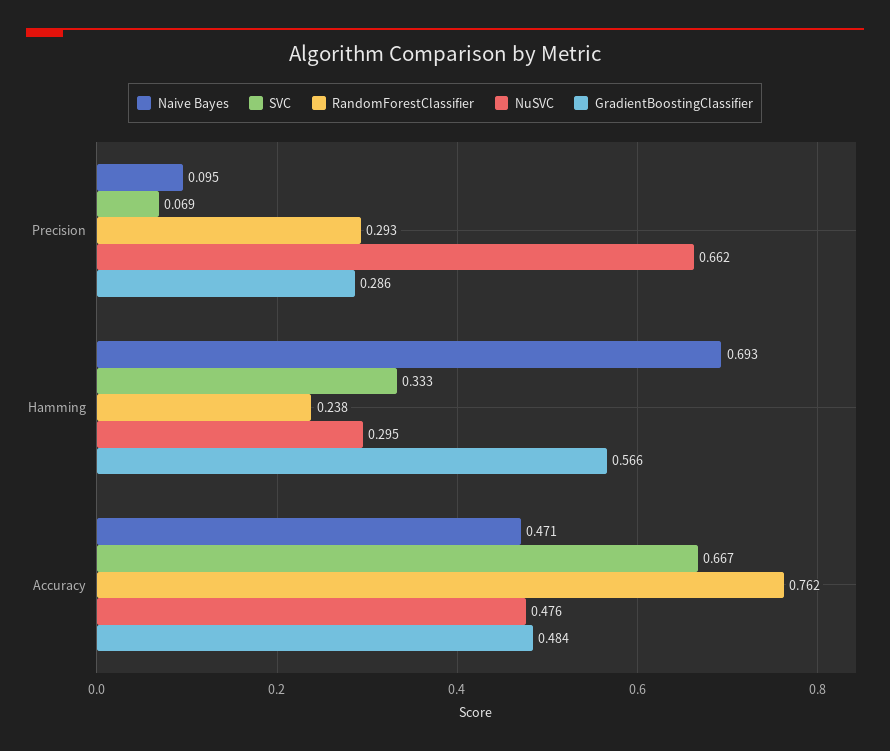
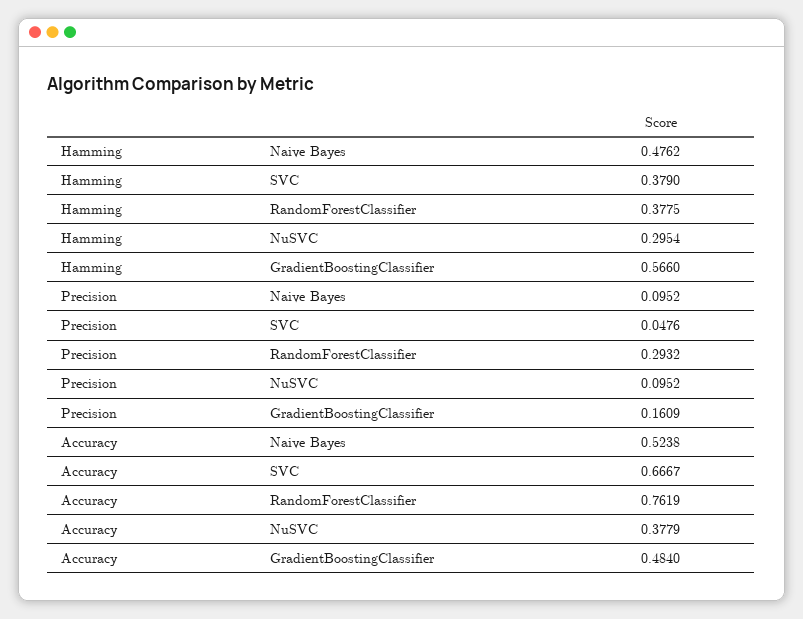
SVC, Precision: 0.069 -> 0.0476
NuSVC, Precision: 0.662 -> 0.0952
GradientBoostingClassifier, Precision: 0.286 -> 0.1609
Naive Bayes, Hamming: 0.693 -> 0.4762
SVC, Hamming: 0.333 -> 0.379
RandomForestClassifier, Hamming: 0.238 -> 0.3775
Naive Bayes, Accuracy: 0.471 -> 0.5238
NuSVC, Accuracy: 0.476 -> 0.3779

